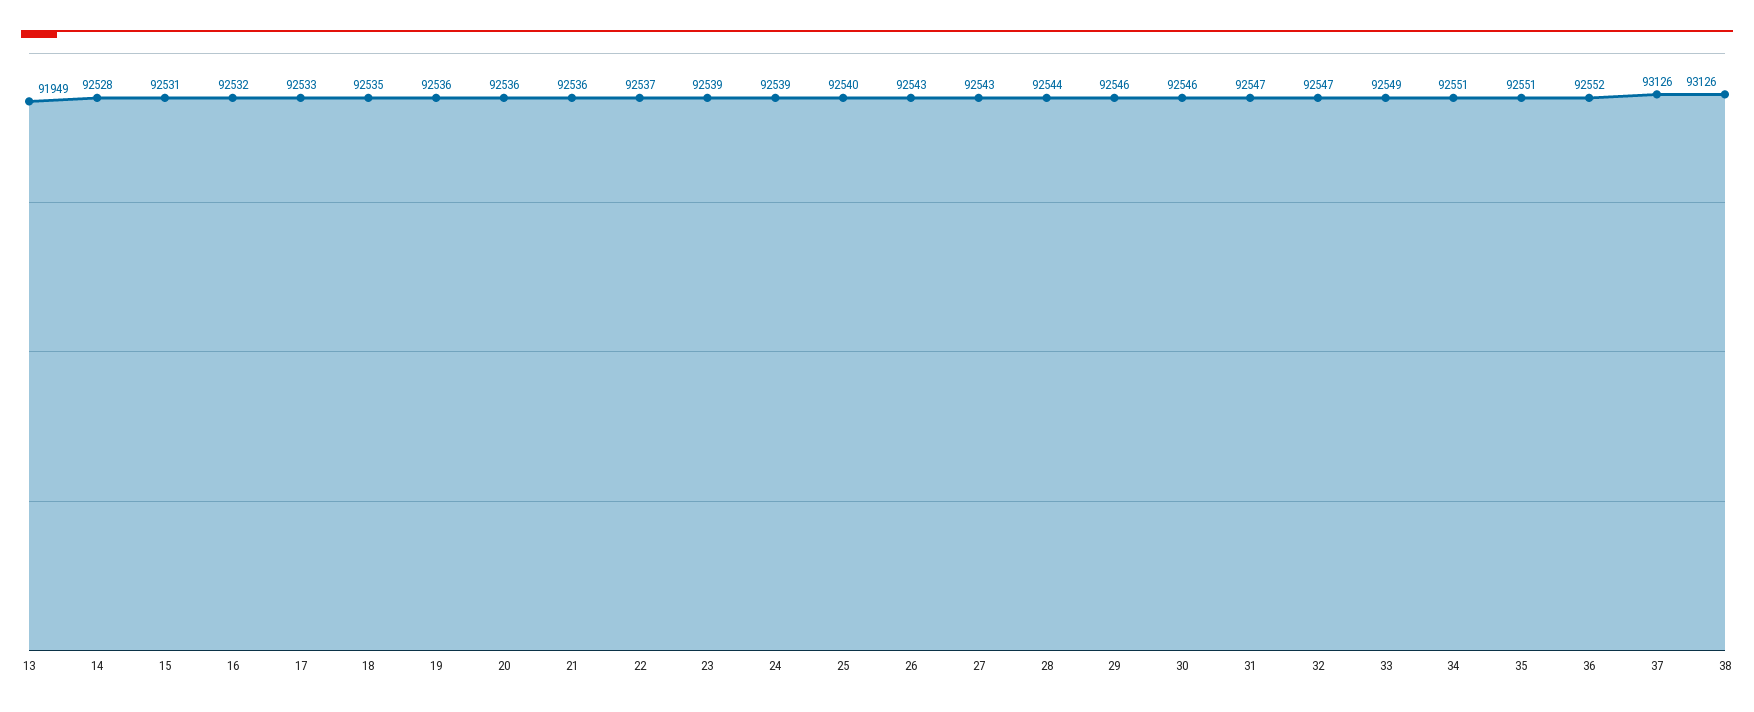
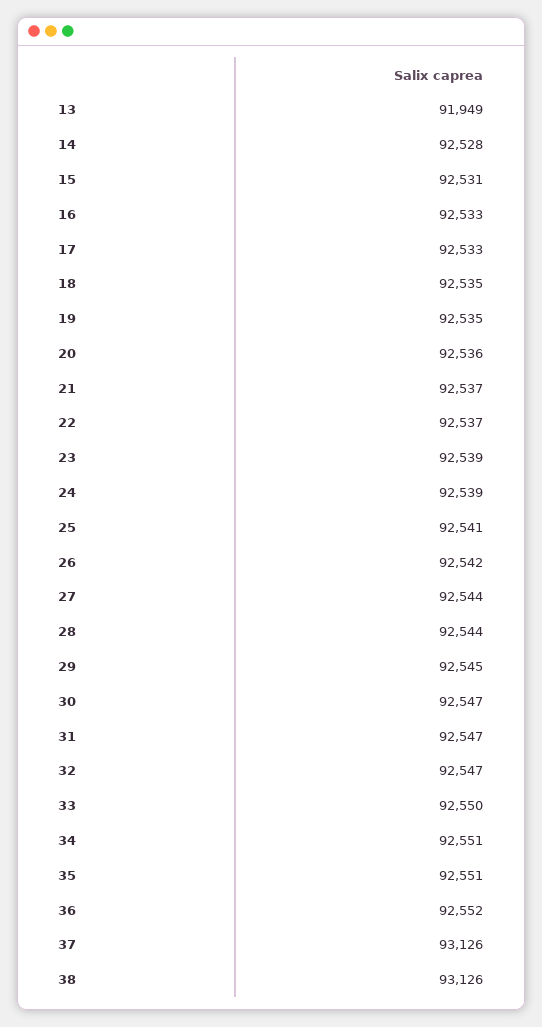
16: 92532 -> 92533
19: 92536 -> 92535
21: 92536 -> 92537
25: 92540 -> 92541
26: 92543 -> 92542
27: 92543 -> 92544
29: 92546 -> 92545
30: 92546 -> 92547
33: 92549 -> 92550

